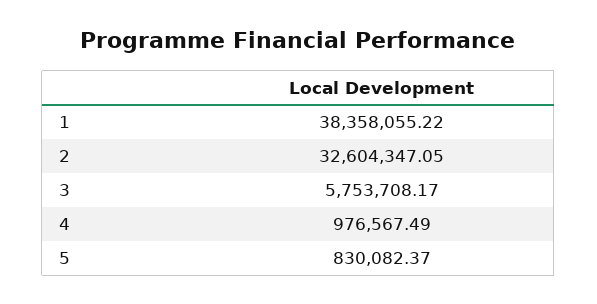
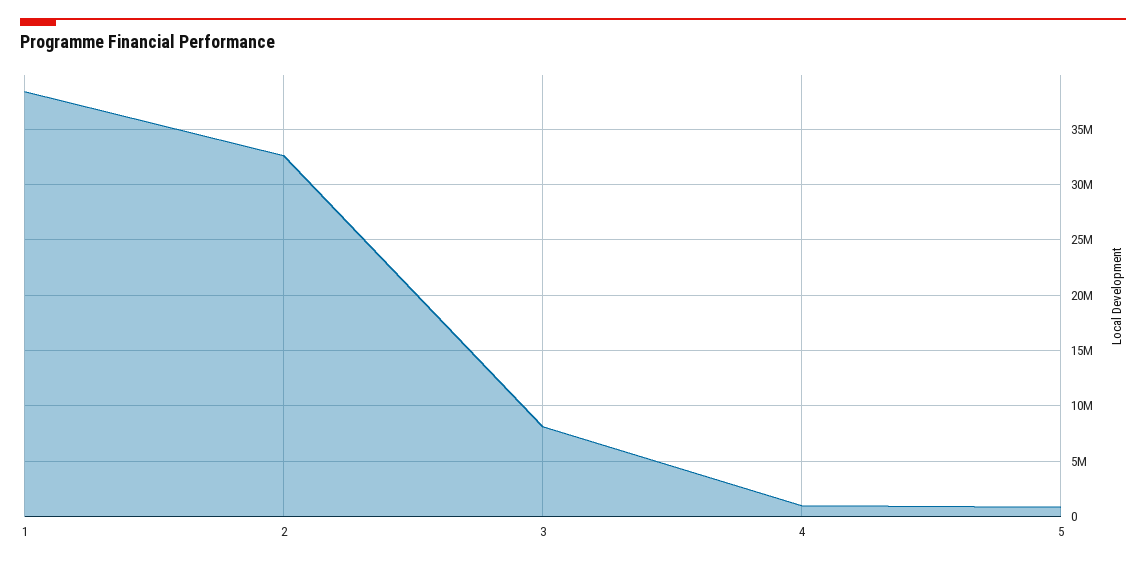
3: 5753708.17 -> 8000000

